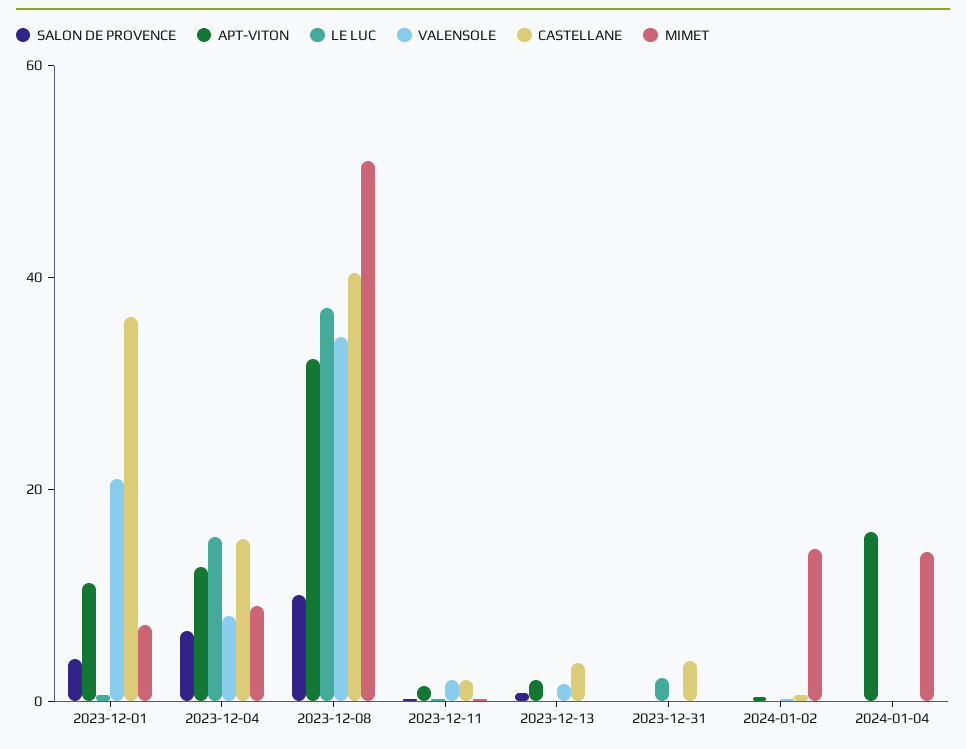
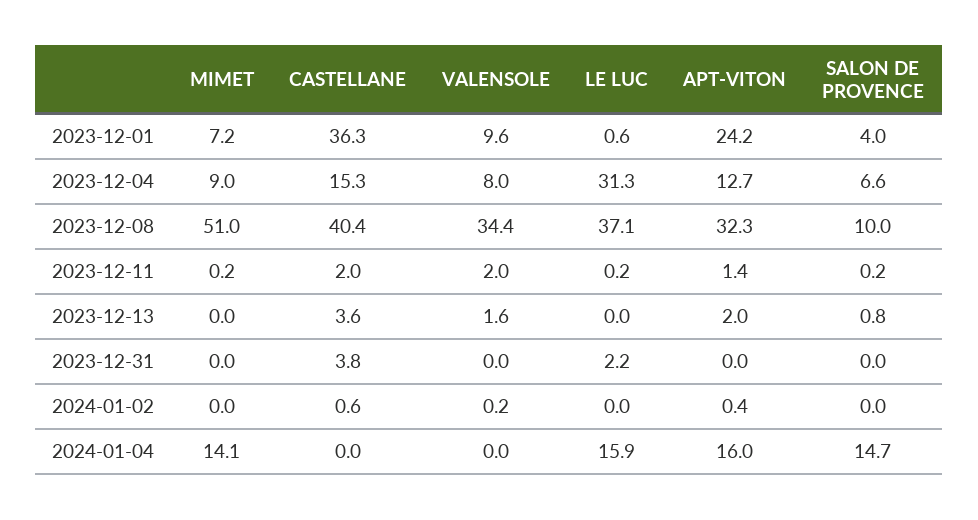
APT-VITON, 2023-12-01: 10 -> 24.2
VALENSOLE, 2023-12-01: 20 -> 9.6
LE LUC, 2023-12-04: 15 -> 31.3
MIMET, 2024-01-02: 15 -> 0
SALON DE PROVENCE, 2024-01-04: 0 -> 14.7
LE LUC, 2024-01-04: 0 -> 15.9

